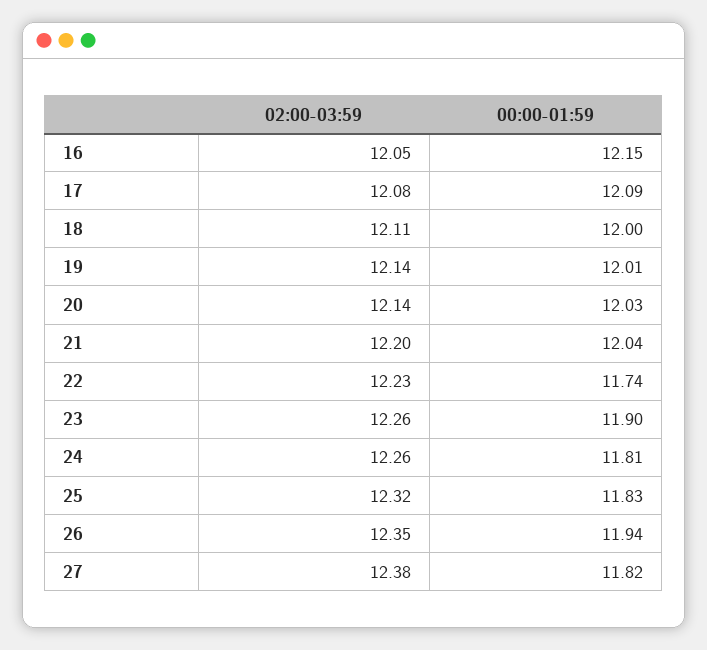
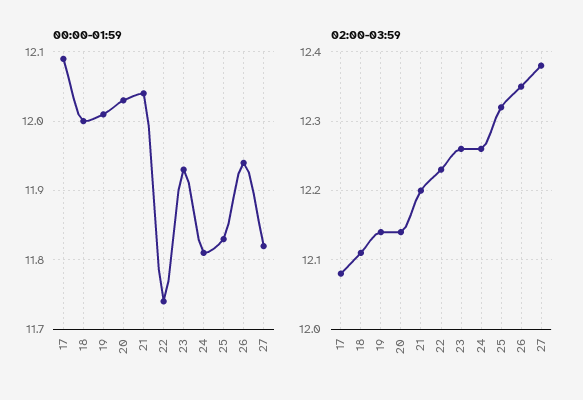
02:00-03:59, 16: 12.05 -> none
00:00-01:59, 16: 12.15 -> none
00:00-01:59, 23: 11.9 -> 11.93

